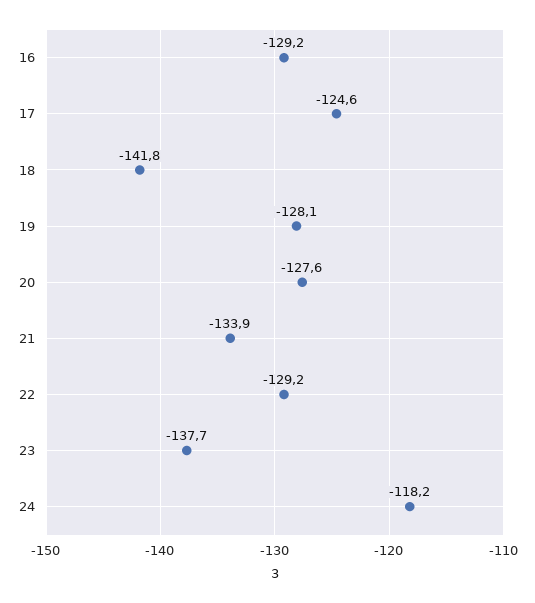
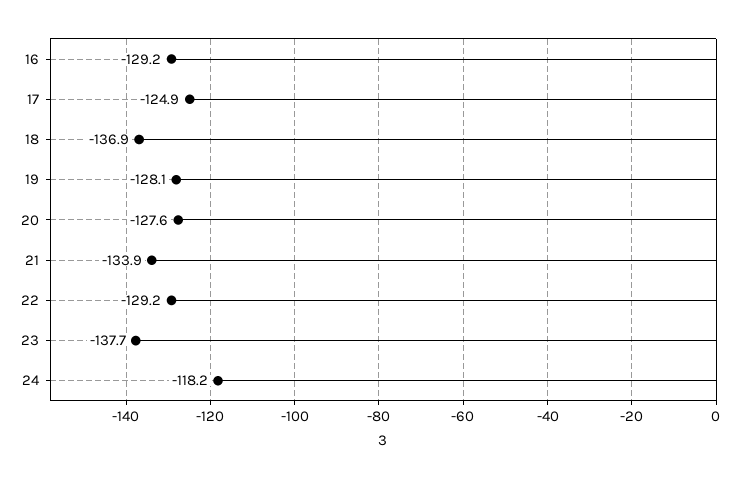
17: -124.6 -> -124.9
18: -141.8 -> -136.9

